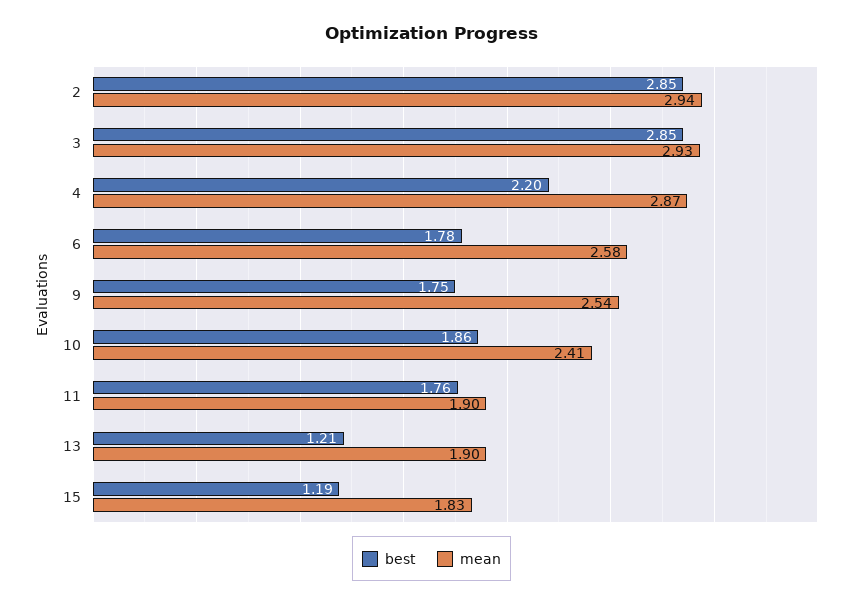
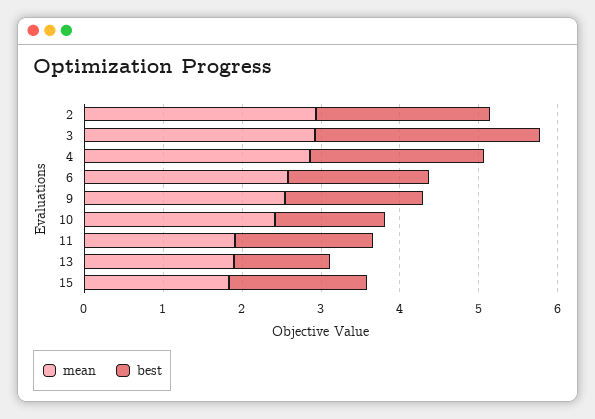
best, 2: 2.85 -> 2.2
best, 10: 1.86 -> 1.4
best, 15: 1.19 -> 1.8

